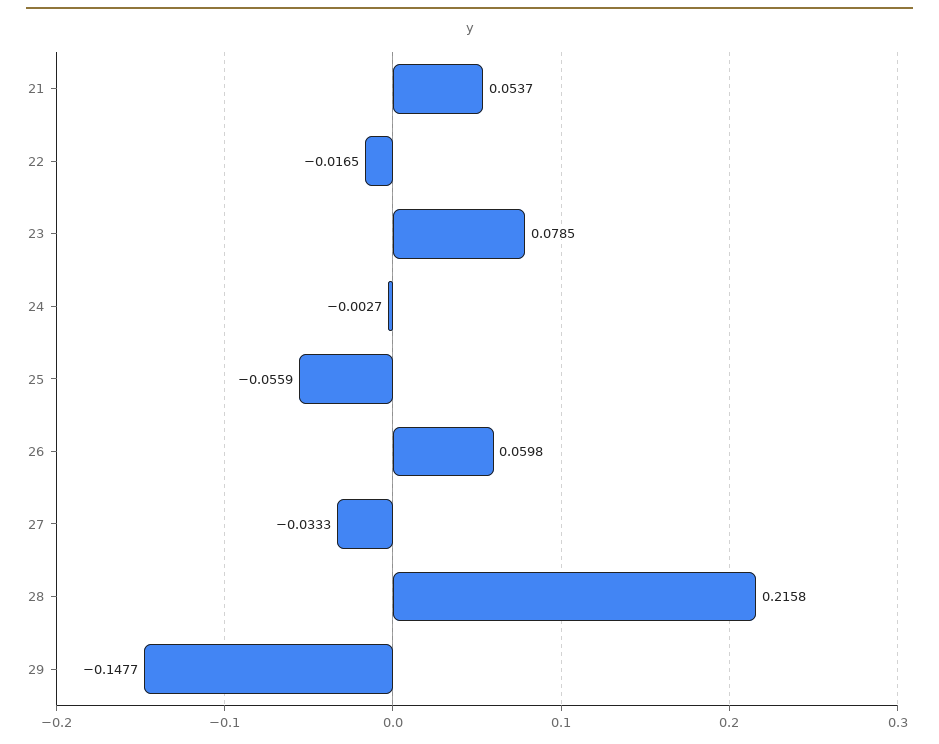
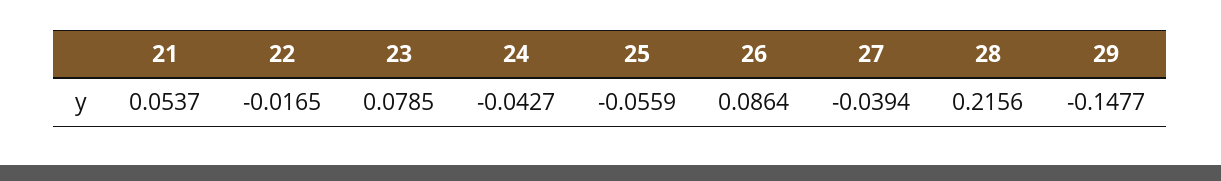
24: -0.0027 -> -0.0427
26: 0.0598 -> 0.0864
27: -0.0333 -> -0.0394
28: 0.2158 -> 0.2156

